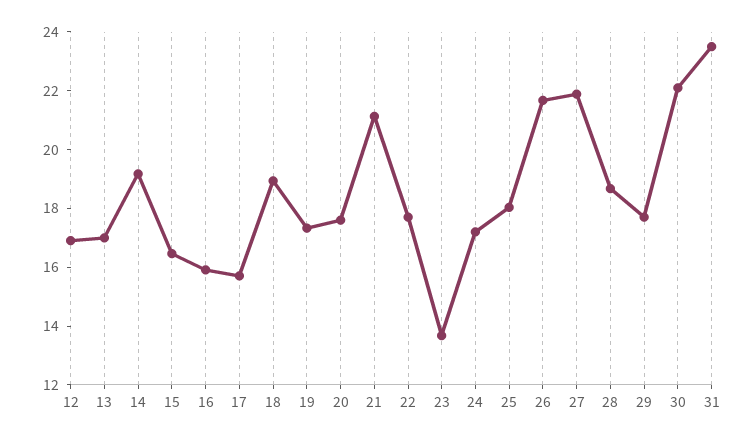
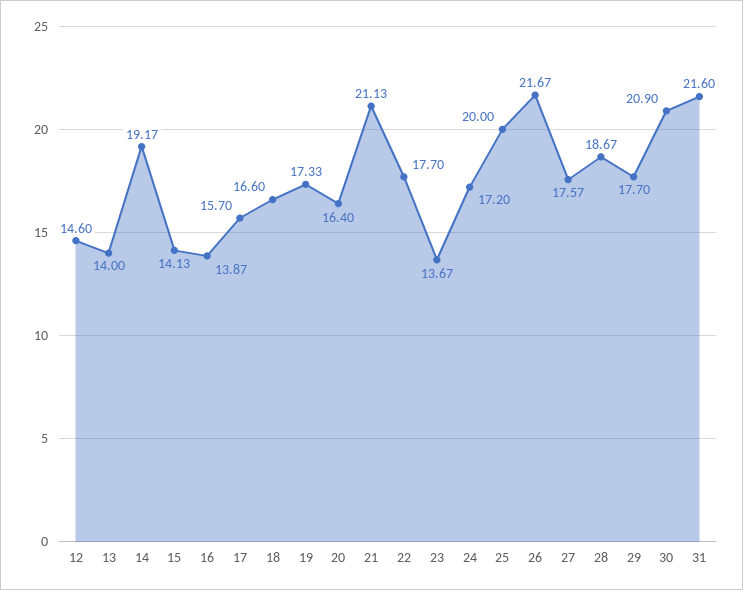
12: 17 -> 14.6
13: 17 -> 14
15: 16.5 -> 14.13
16: 16 -> 13.87
18: 19 -> 16.6
20: 17.5 -> 16.4
25: 18 -> 20
27: 22 -> 17.57
30: 22 -> 20.9
31: 23.5 -> 21.6

